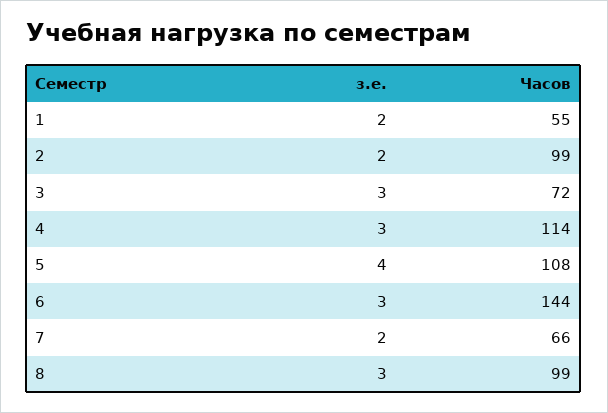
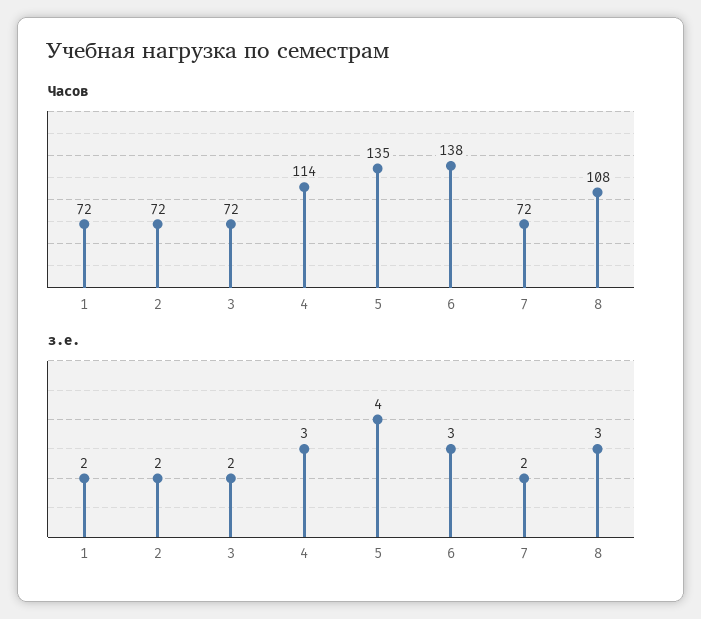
Часов, 1: 55 -> 72
Часов, 2: 99 -> 72
з.е., 3: 3 -> 2
Часов, 5: 108 -> 135
Часов, 6: 144 -> 138
Часов, 7: 66 -> 72
Часов, 8: 99 -> 108

